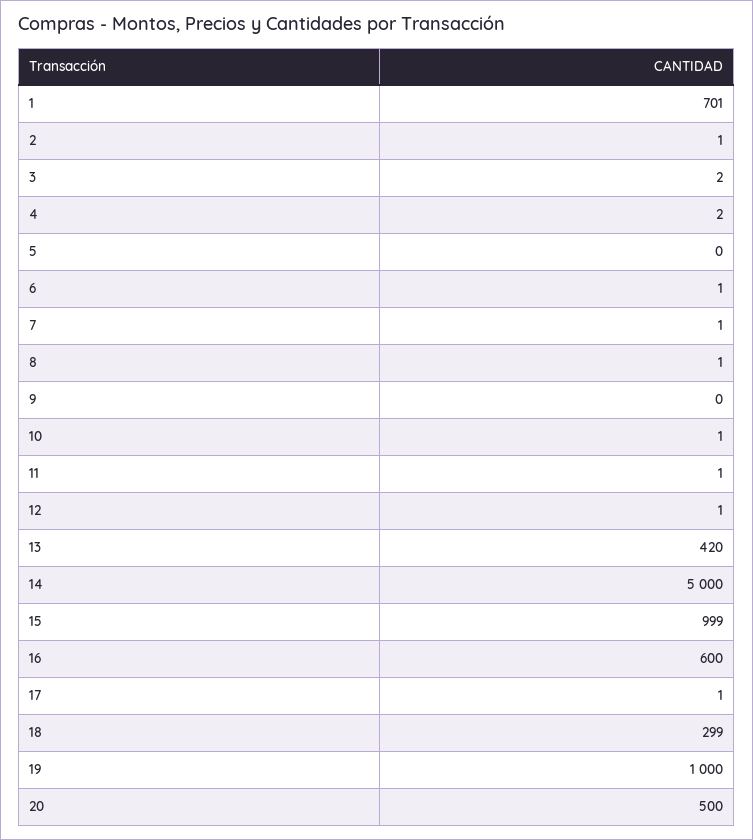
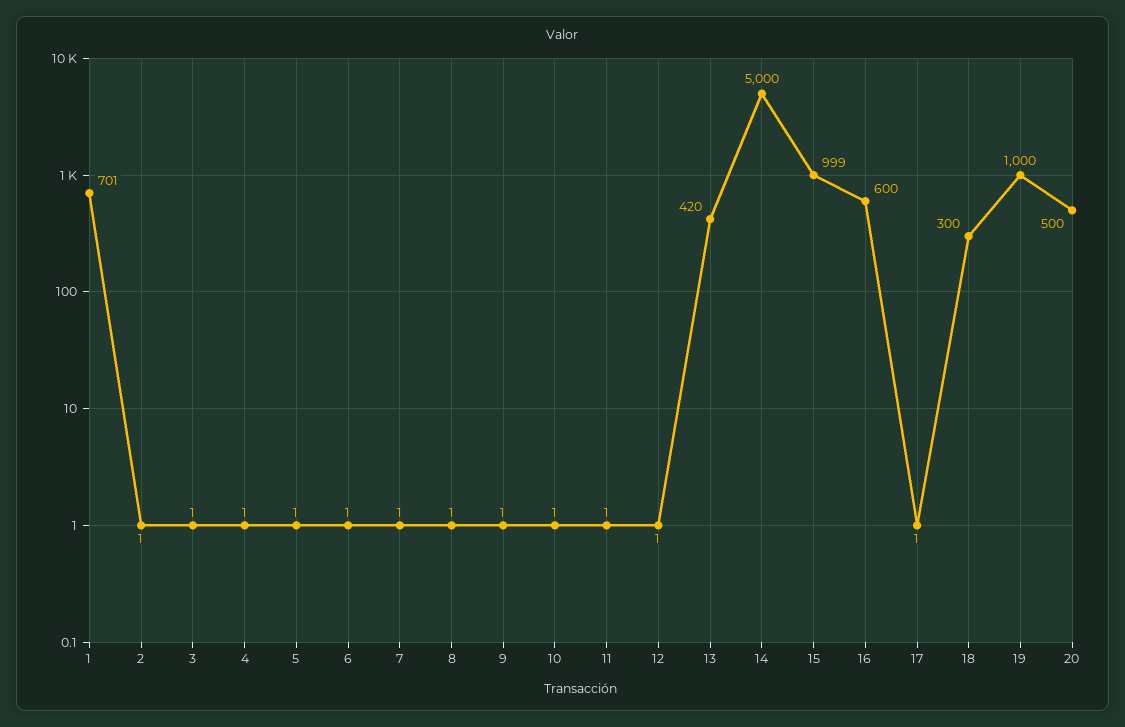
3: 2 -> 1
4: 2 -> 1
5: 0 -> 1
9: 0 -> 1
18: 299 -> 300

